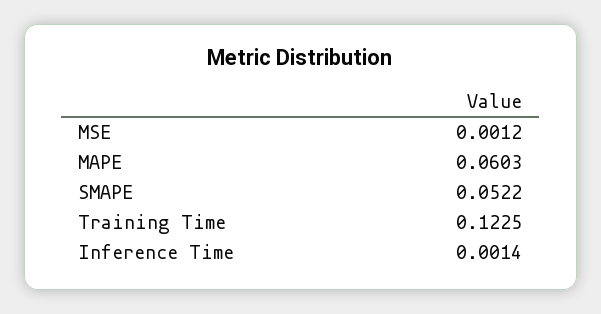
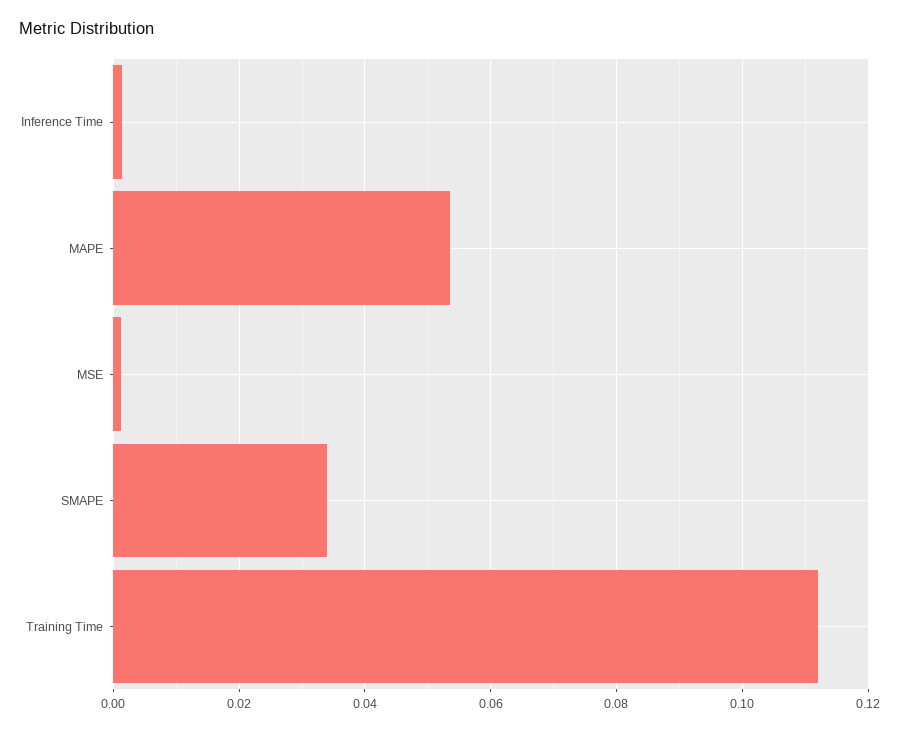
MAPE: 0.0603 -> 0.054
SMAPE: 0.0522 -> 0.034
Training Time: 0.1225 -> 0.112

